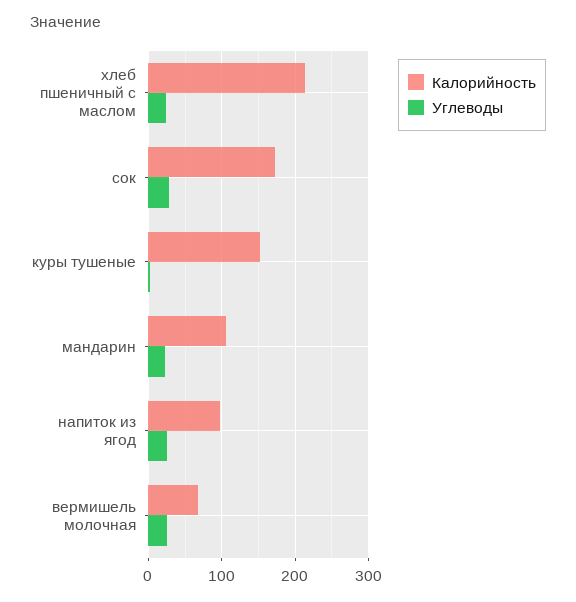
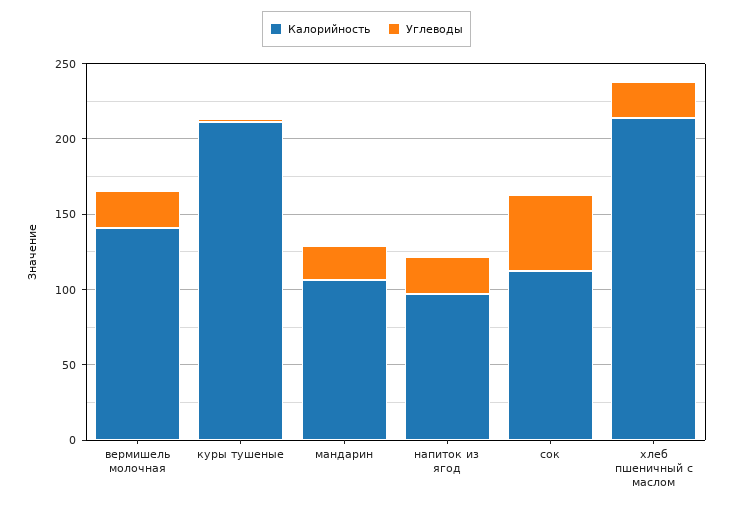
Калорийность, сок: 170 -> 110
Углеводы, сок: 30 -> 50
Калорийность, куры тушеные: 150 -> 210
Калорийность, вермишель молочная: 70 -> 140

